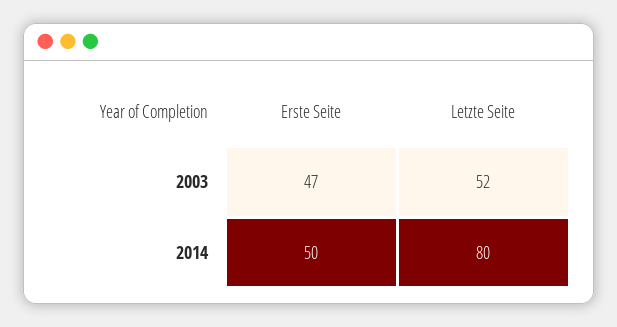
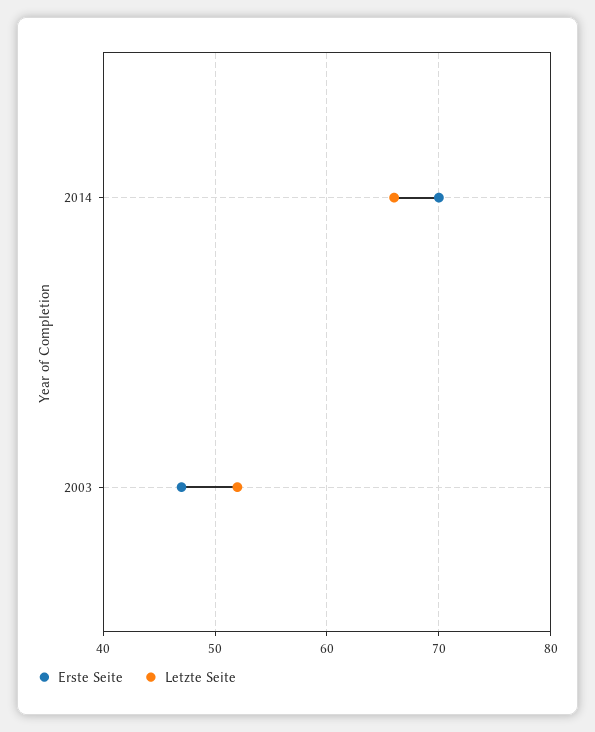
Erste Seite, 2014: 50 -> 70
Letzte Seite, 2014: 80 -> 66

